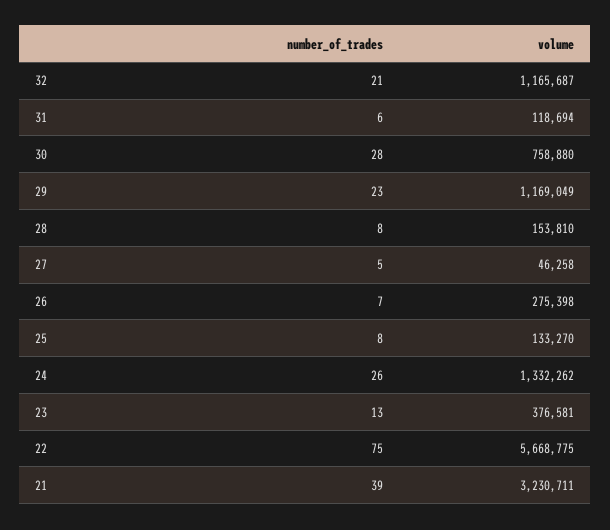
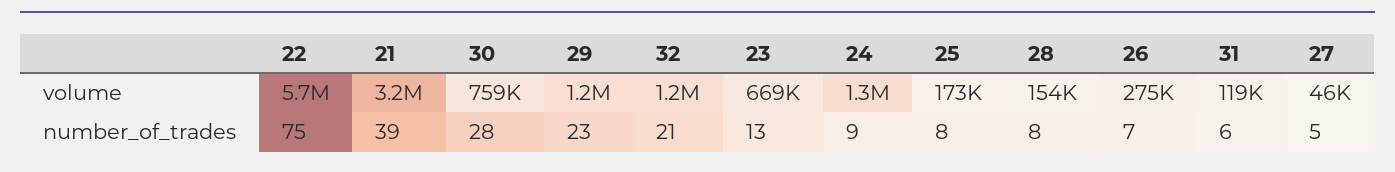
volume, 25: 133270 -> 173000
number_of_trades, 24: 26 -> 9
volume, 23: 376581 -> 669000

